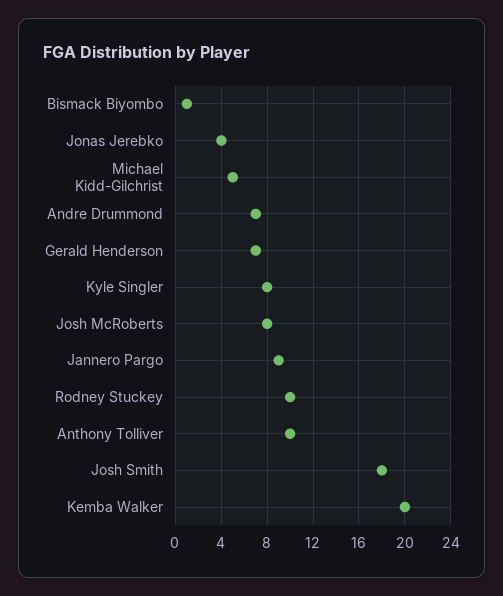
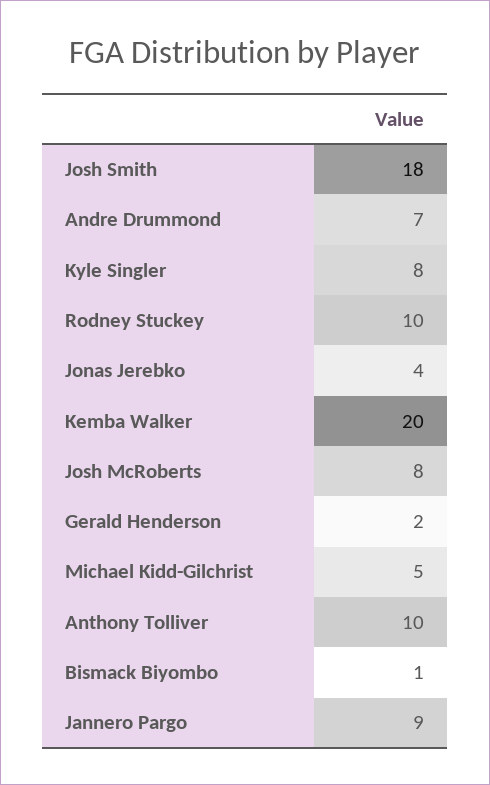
Gerald Henderson: 7 -> 2

